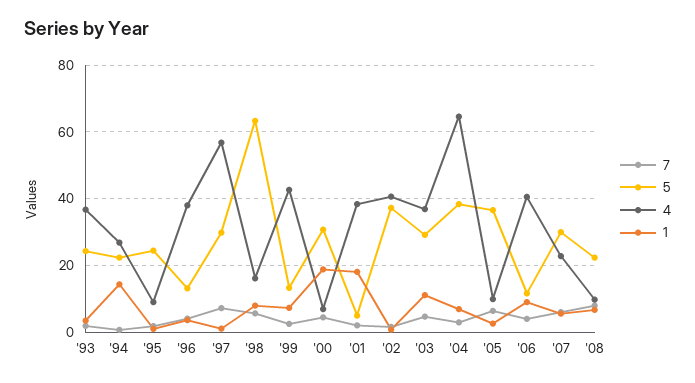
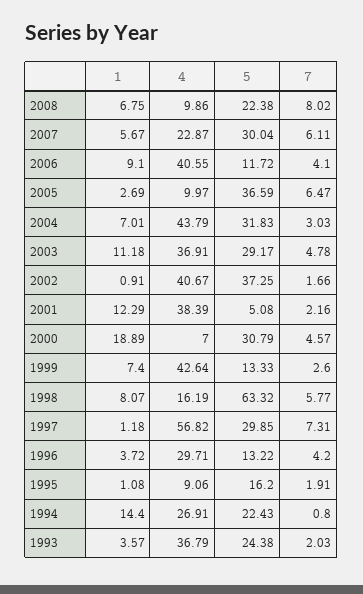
5, '95: 24 -> 16.2
4, '96: 38 -> 29.71
1, '01: 18 -> 12.29
5, '04: 38 -> 31.83
4, '04: 64 -> 43.79

